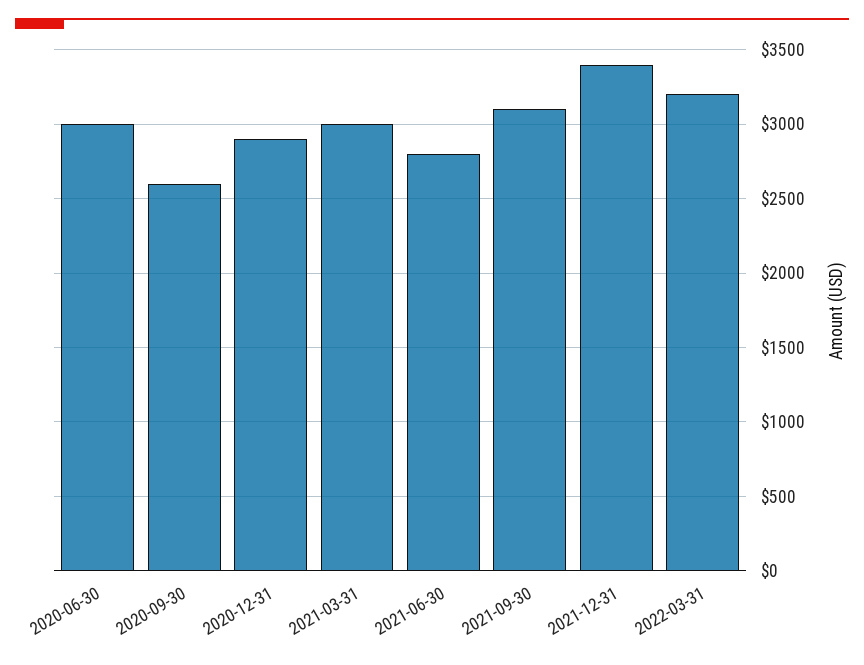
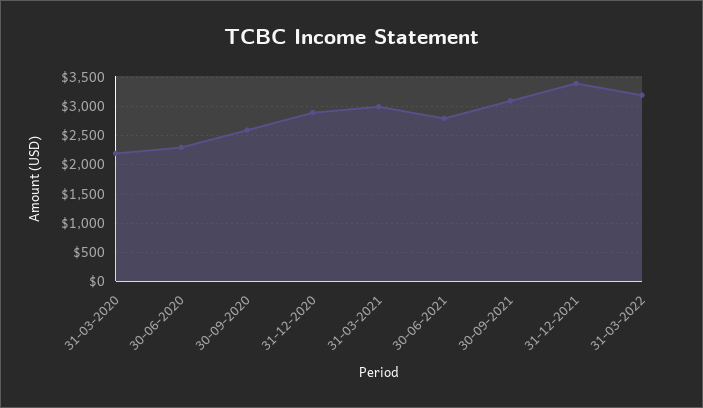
2020-06-30: 3000 -> 2250
31-03-2020: none -> 2250

